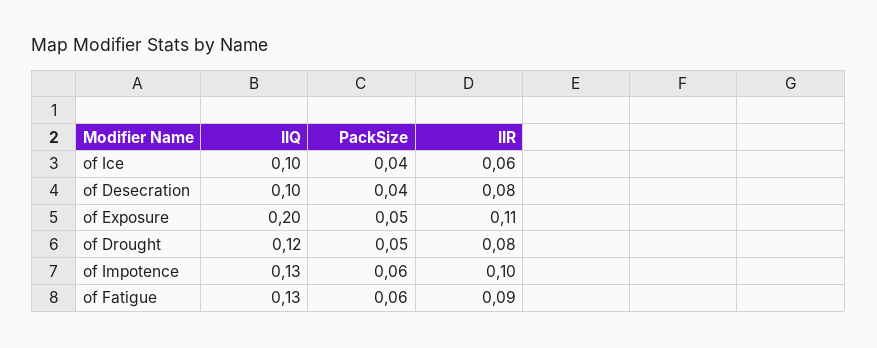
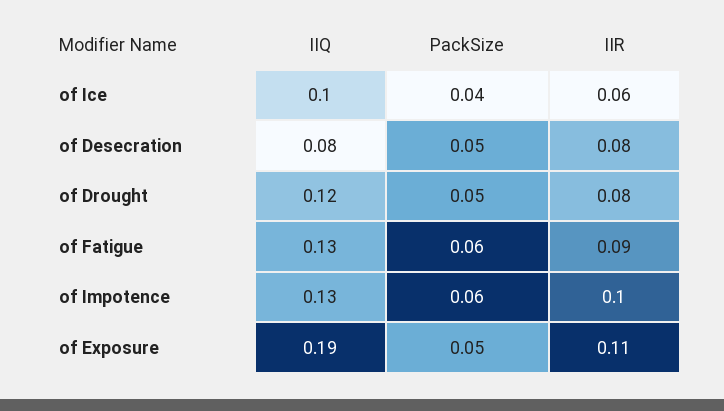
IIQ, of Desecration: 0.1 -> 0.08
PackSize, of Desecration: 0.04 -> 0.05
IIQ, of Exposure: 0.2 -> 0.19

